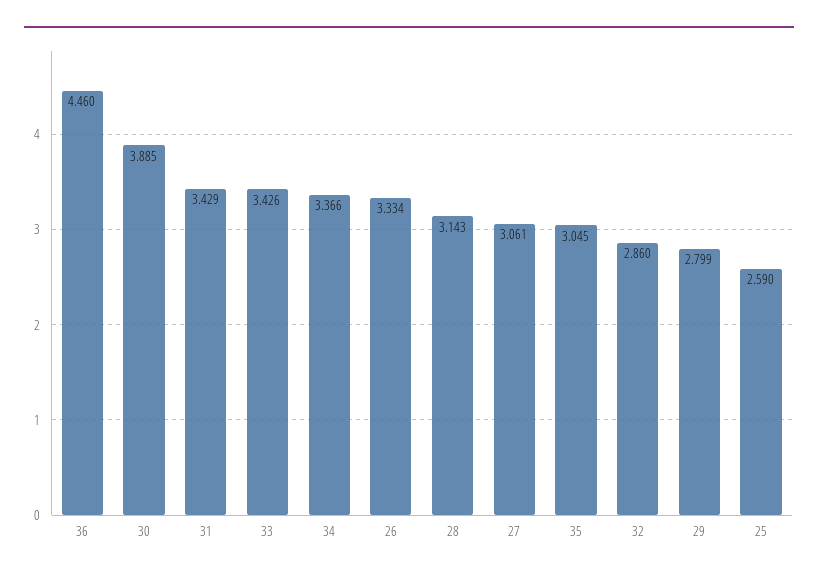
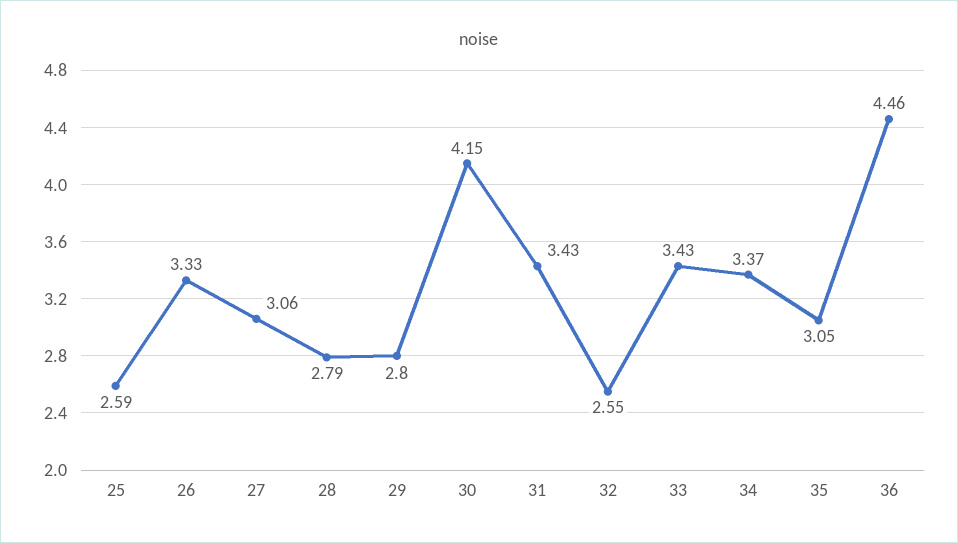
30: 3.885 -> 4.15
28: 3.143 -> 2.79
32: 2.86 -> 2.55

